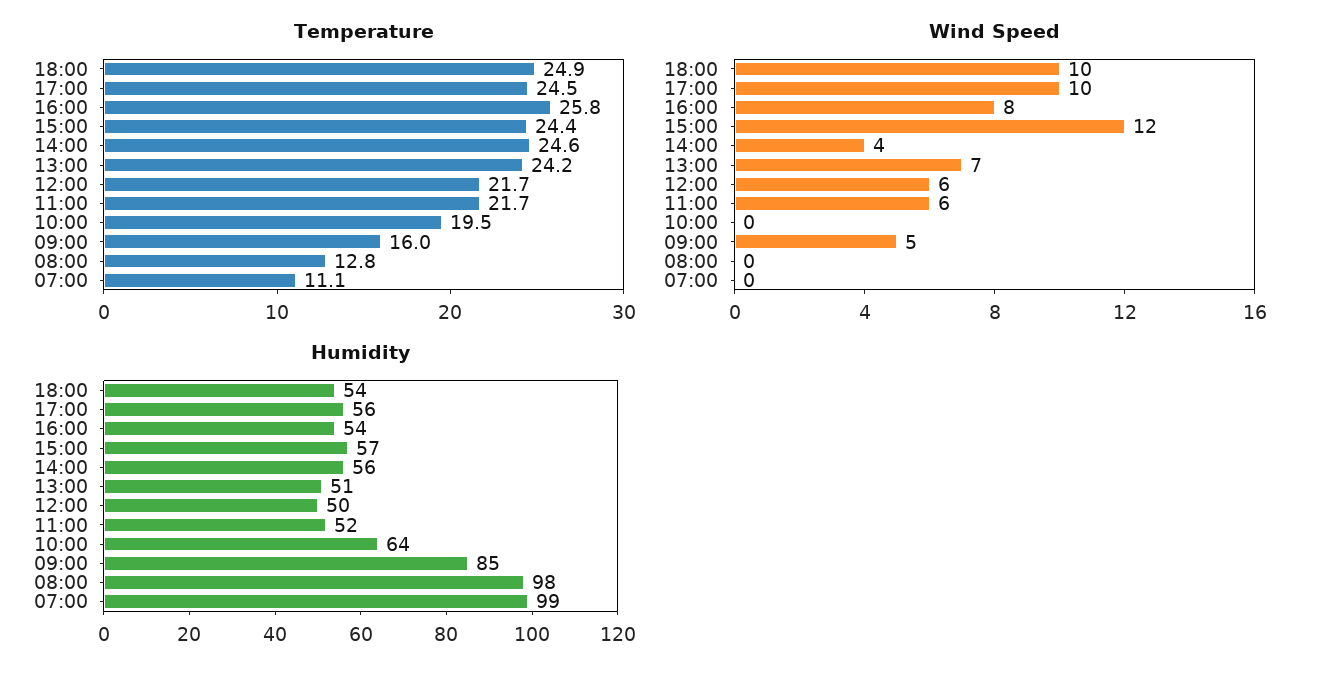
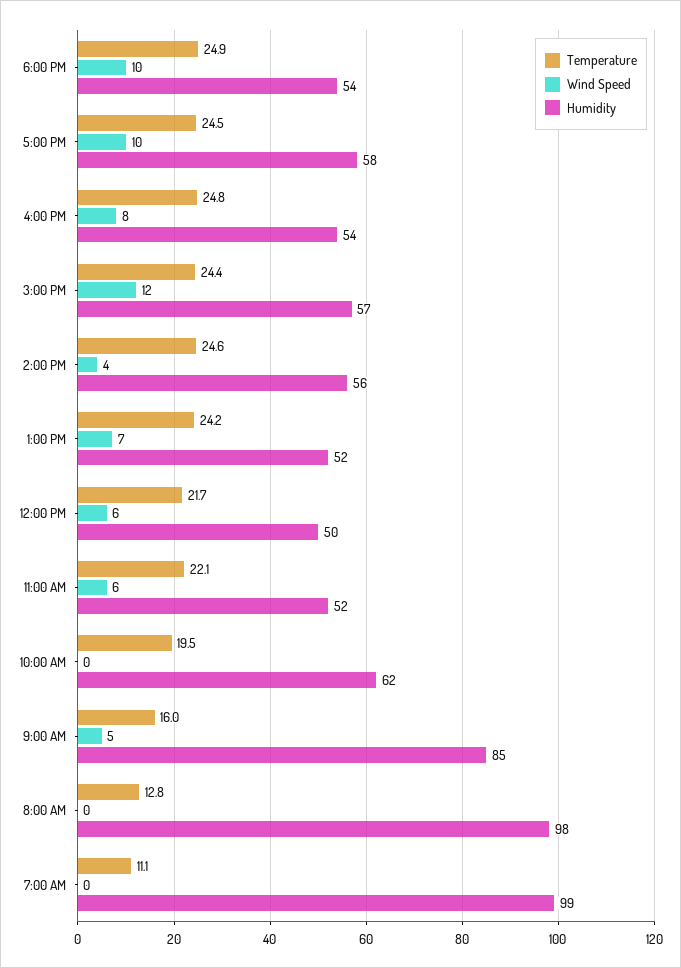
Temperature, 16:00: 25.8 -> 24.8
Temperature, 11:00: 21.7 -> 22.1
Humidity, 17:00: 56 -> 58
Humidity, 13:00: 51 -> 52
Humidity, 10:00: 64 -> 62

